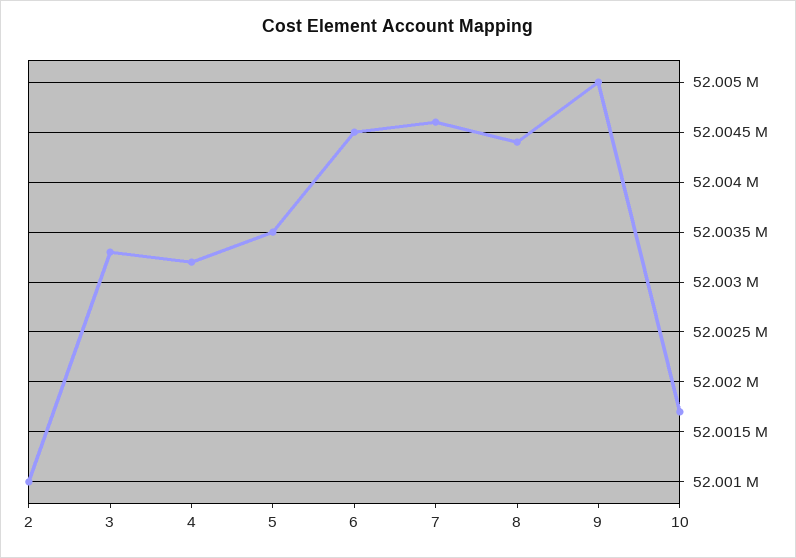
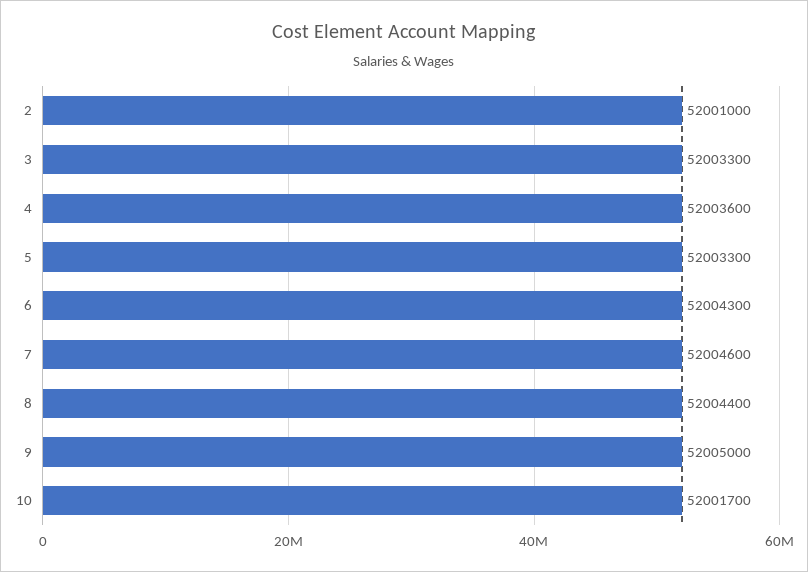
4: 52003200 -> 52003600
5: 52003500 -> 52003300
6: 52004500 -> 52004300

